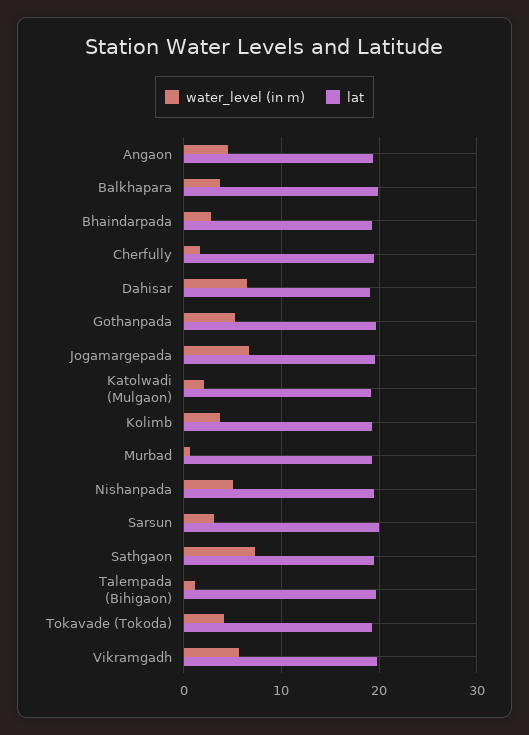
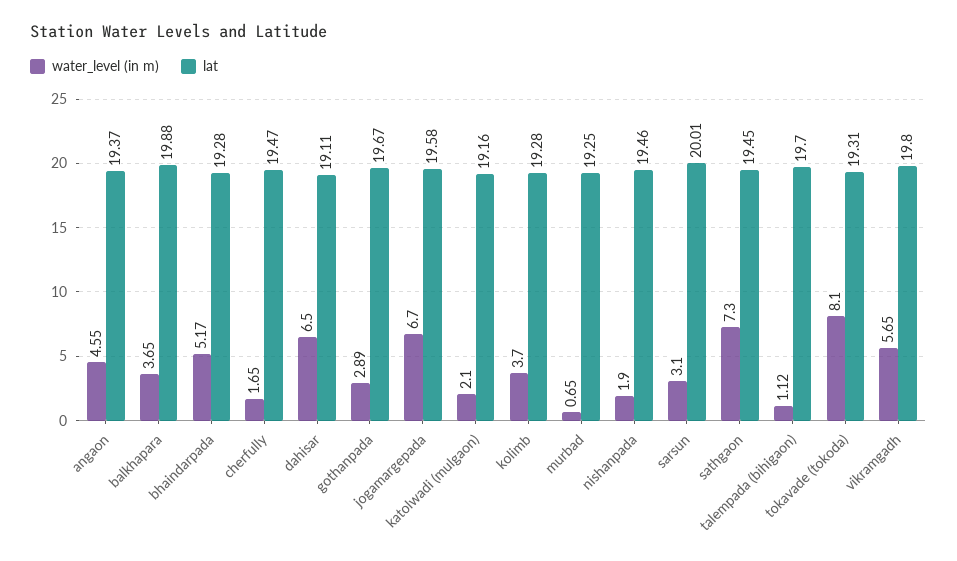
water_level (in m), Bhaindarpada: 3 -> 5.17
water_level (in m), Gothanpada: 5 -> 2.89
water_level (in m), Nishanpada: 5 -> 1.9
water_level (in m), Tokavade (Tokoda): 4 -> 8.1

